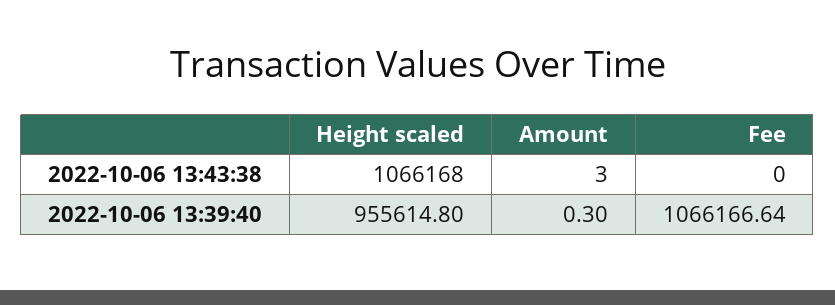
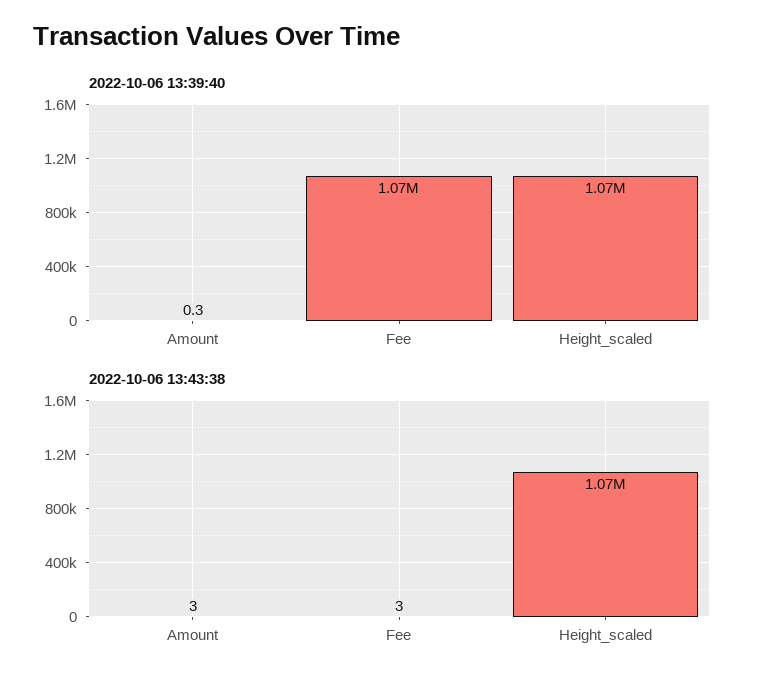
2022-10-06 13:43:38, Fee: 0 -> 3
2022-10-06 13:39:40, Height scaled: 955614.8 -> 1070000

